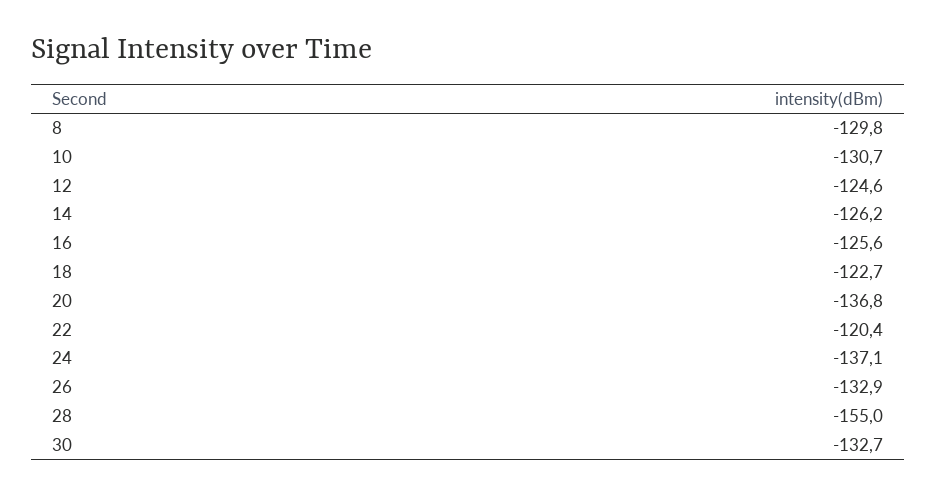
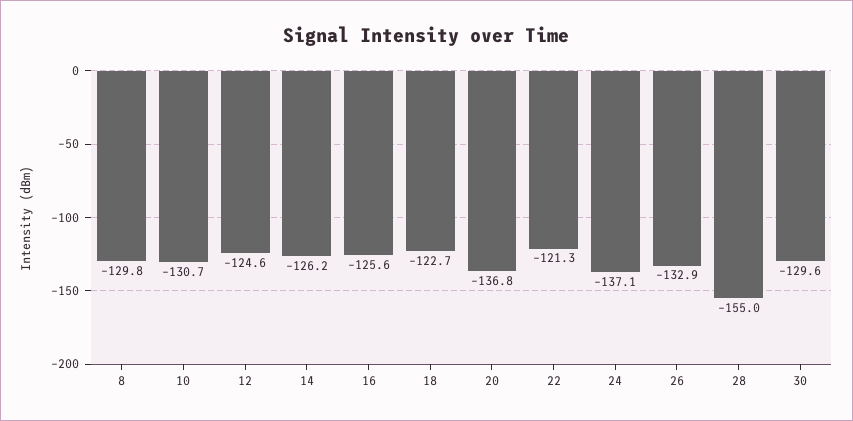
22: -120.4 -> -121.3
30: -132.7 -> -129.6

